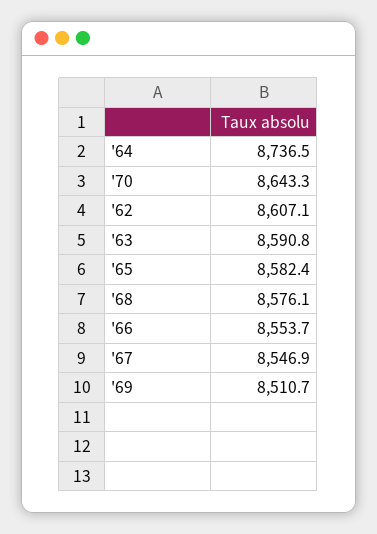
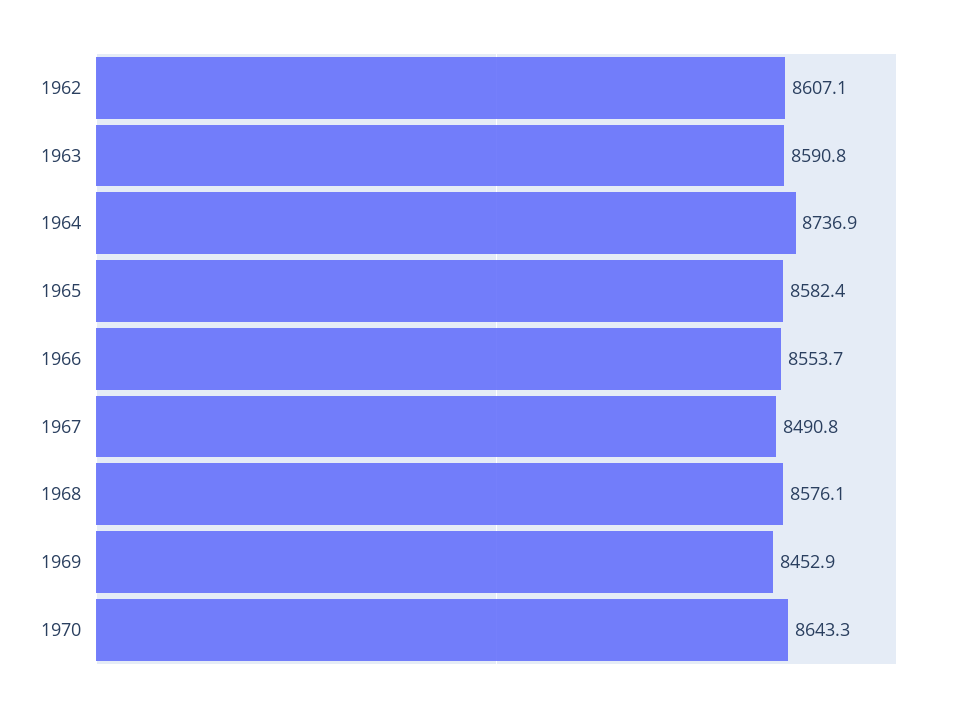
'64: 8736.5 -> 8736.9
'67: 8546.9 -> 8490.8
'69: 8510.7 -> 8452.9

